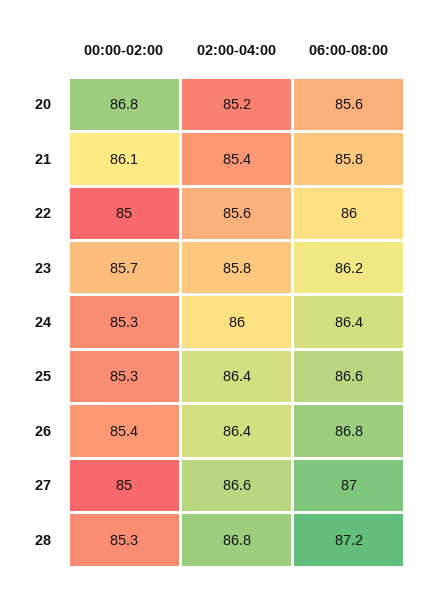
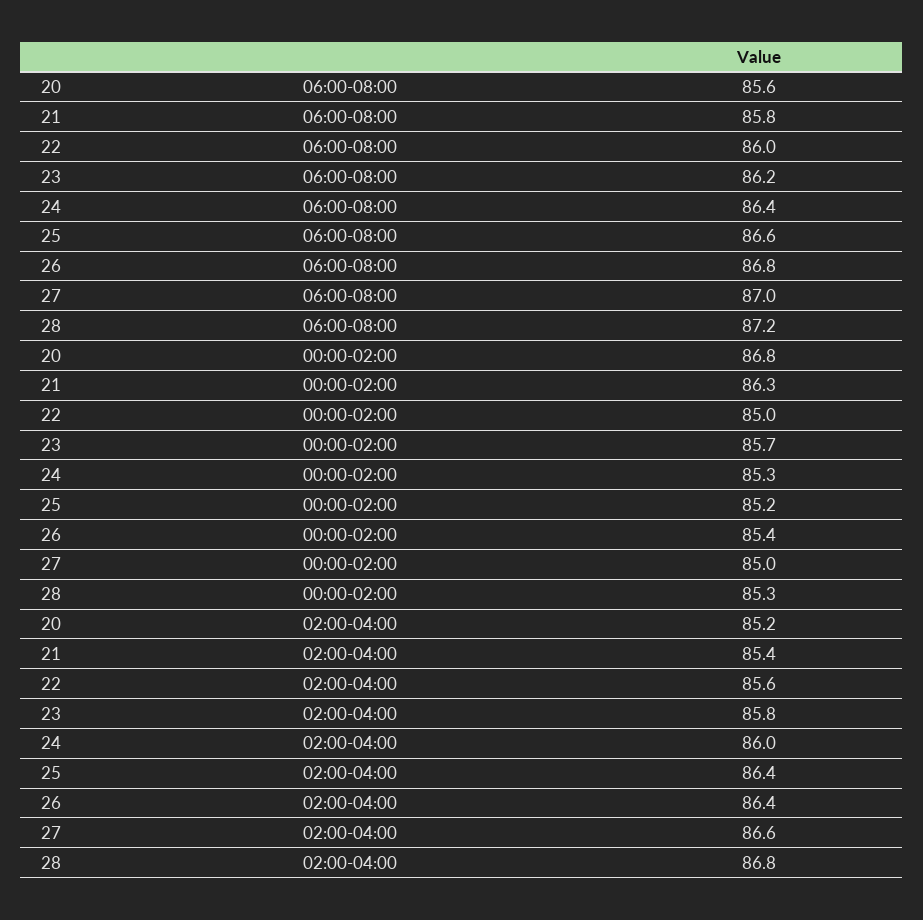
00:00-02:00, 21: 86.1 -> 86.3
00:00-02:00, 25: 85.3 -> 85.2

